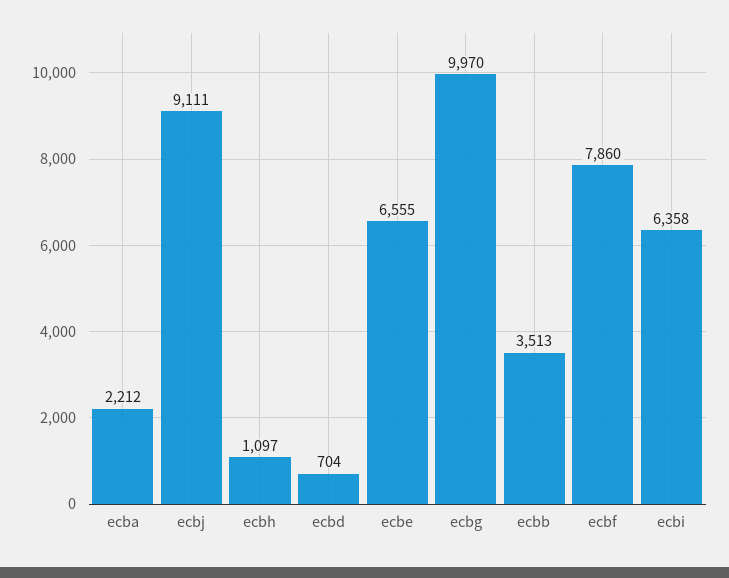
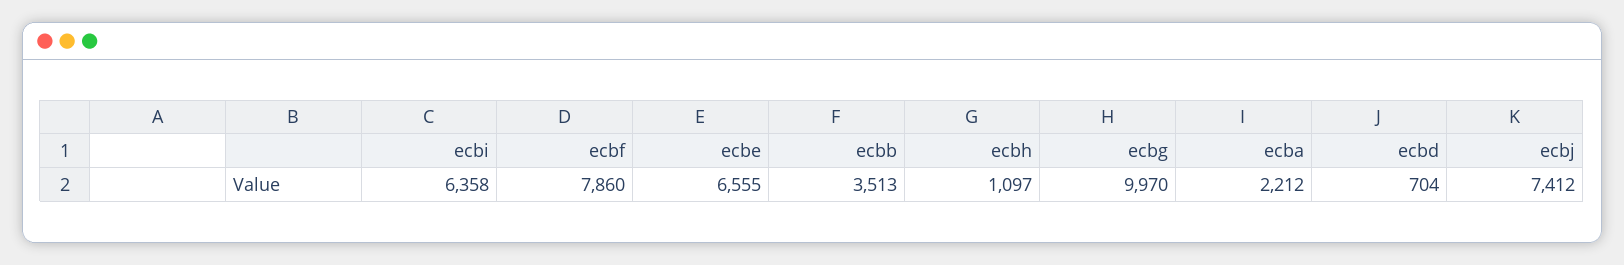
ecbj: 9111 -> 7412

